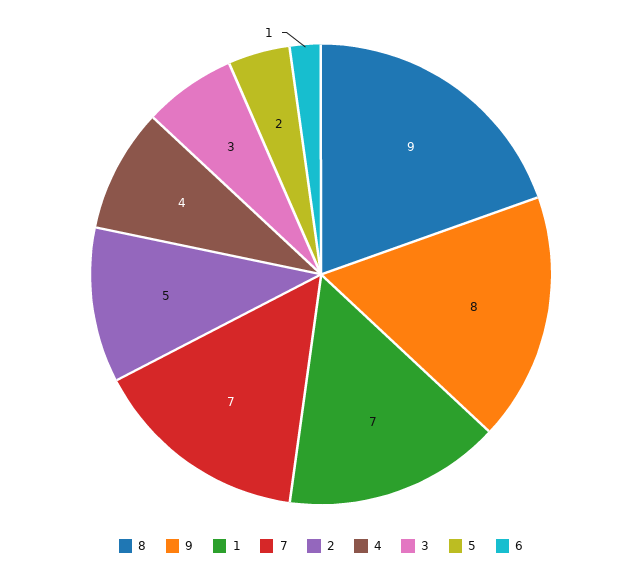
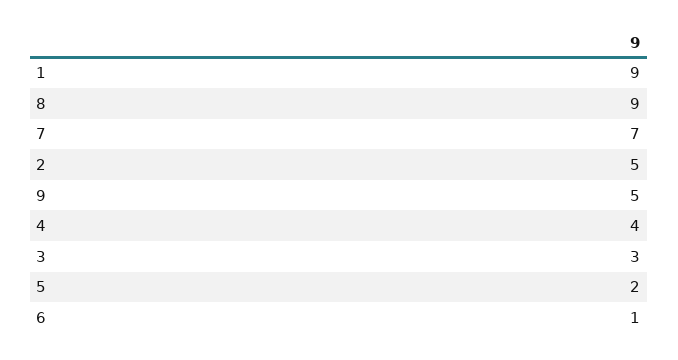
9: 8 -> 5
1: 7 -> 9

